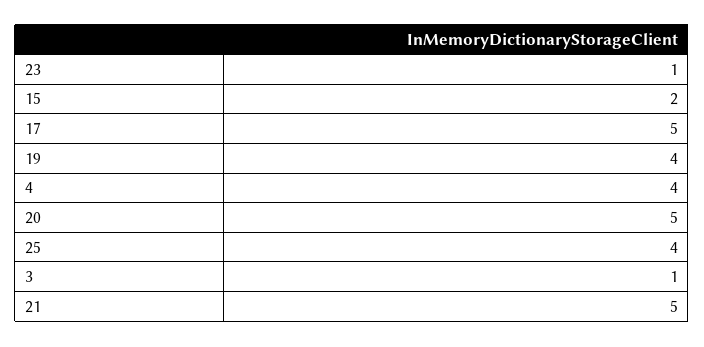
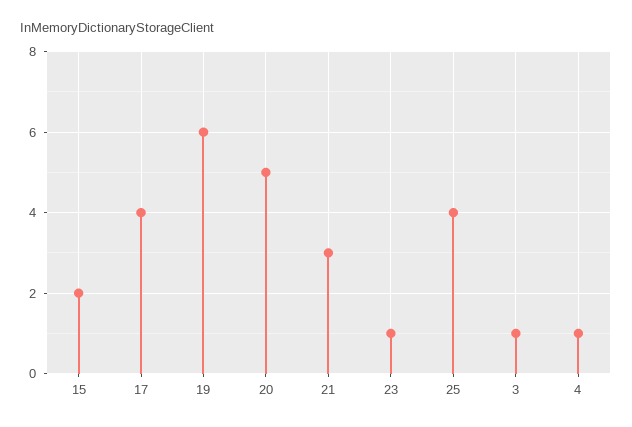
17: 5 -> 4
19: 4 -> 6
4: 4 -> 1
21: 5 -> 3

